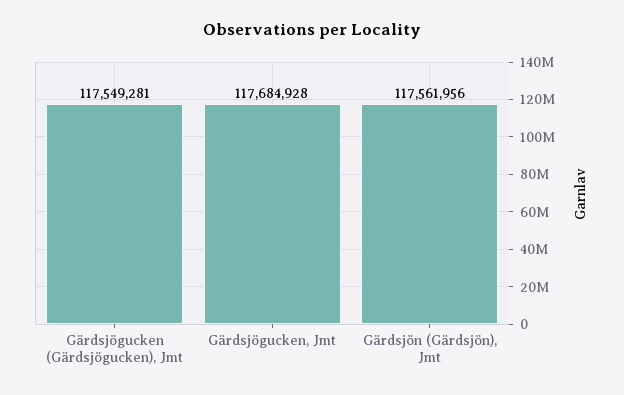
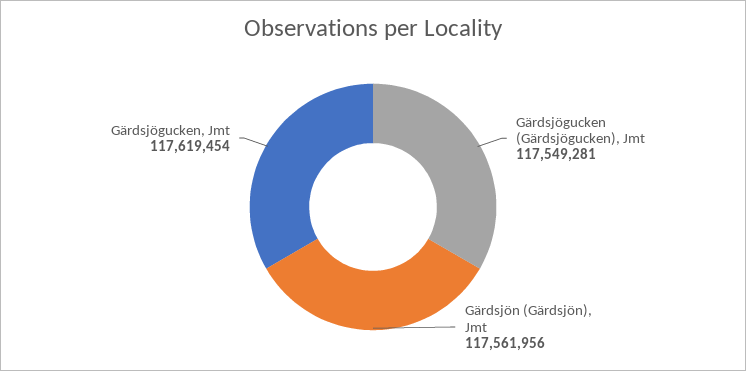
Gärdsjögucken, Jmt: 117684928 -> 117619454

